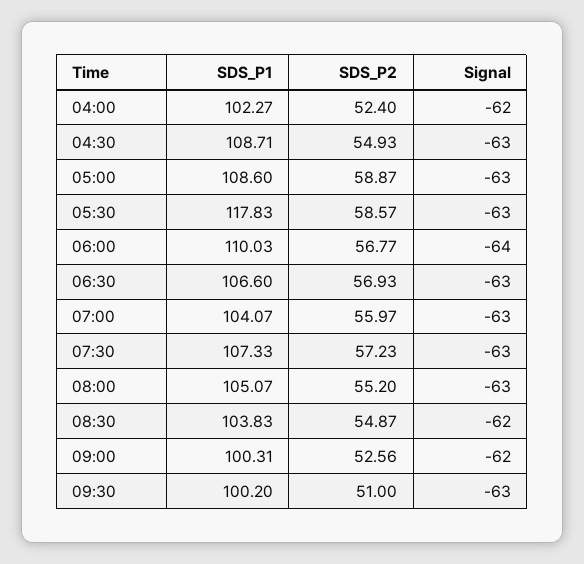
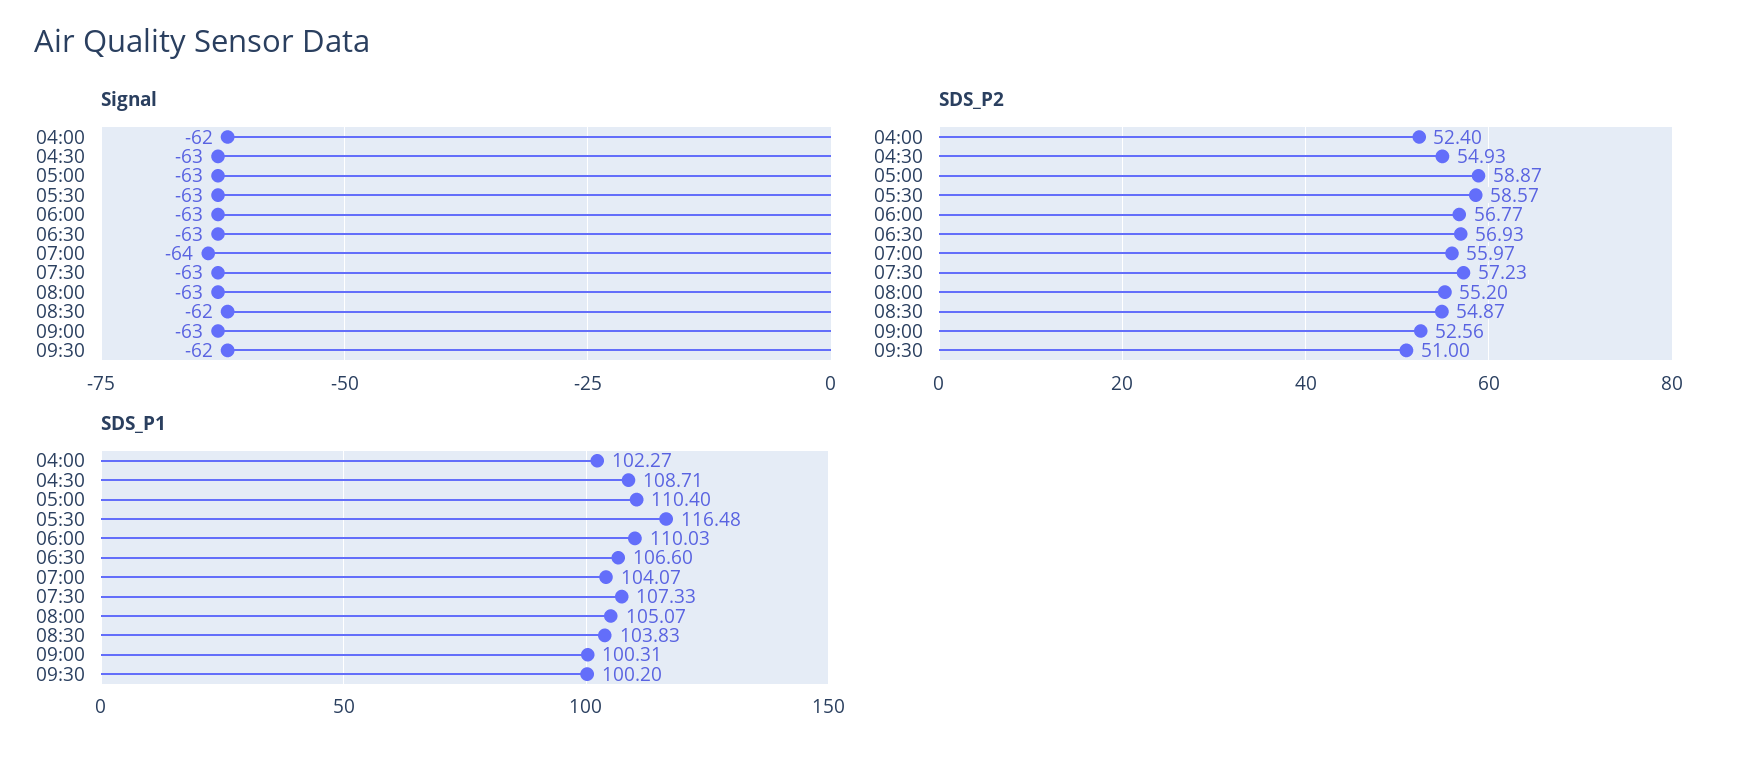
SDS_P1, 05:00: 108.6 -> 110.4
SDS_P1, 05:30: 117.83 -> 116.48
Signal, 06:00: -64 -> -63
Signal, 07:00: -63 -> -64
Signal, 09:00: -62 -> -63
Signal, 09:30: -63 -> -62

